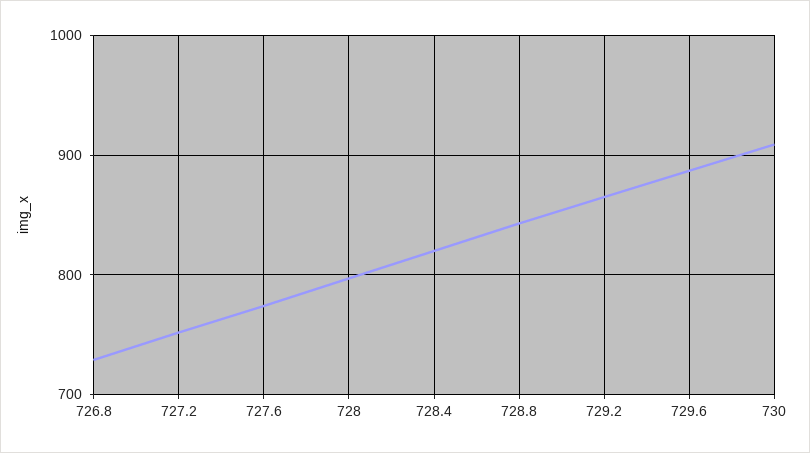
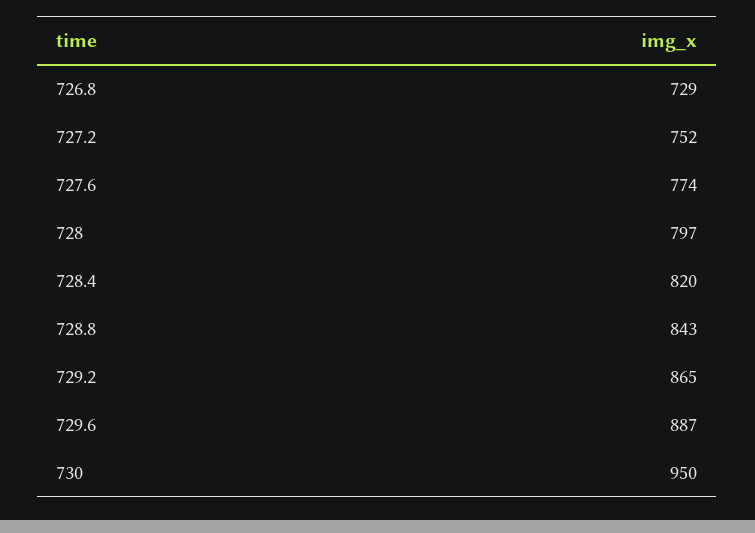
730: 910 -> 950

